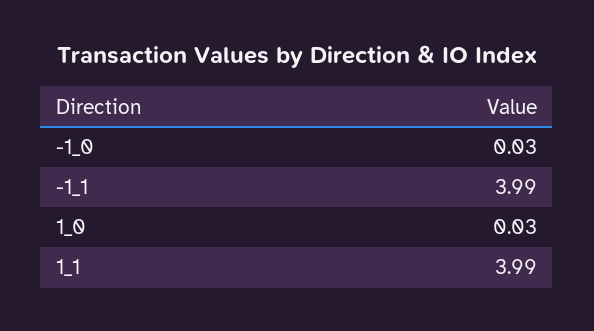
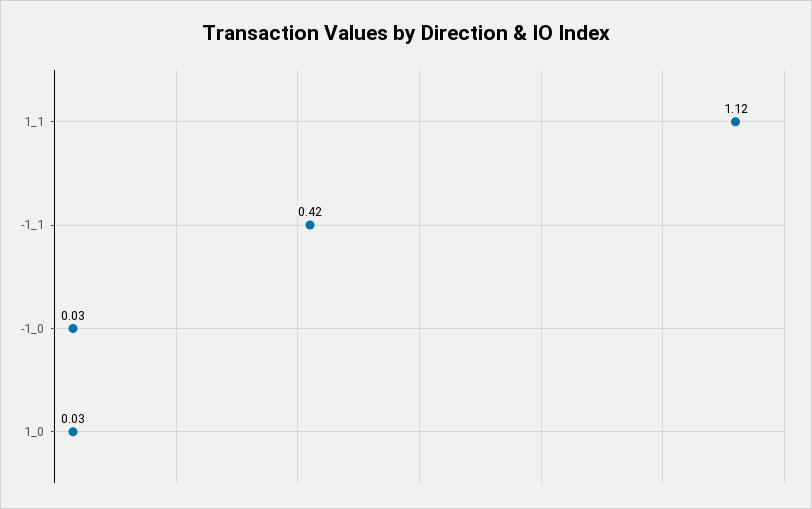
-1_1: 3.99 -> 0.42
1_1: 3.99 -> 1.12

